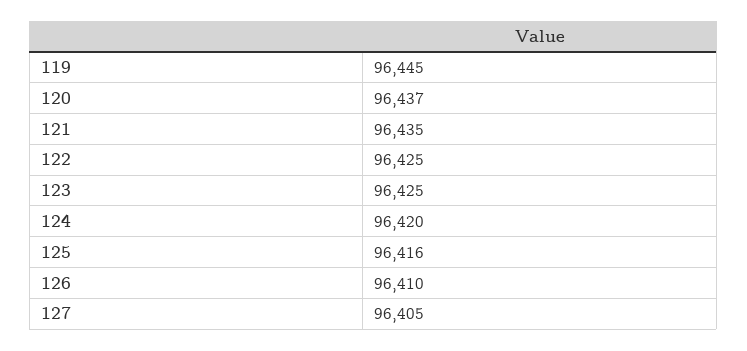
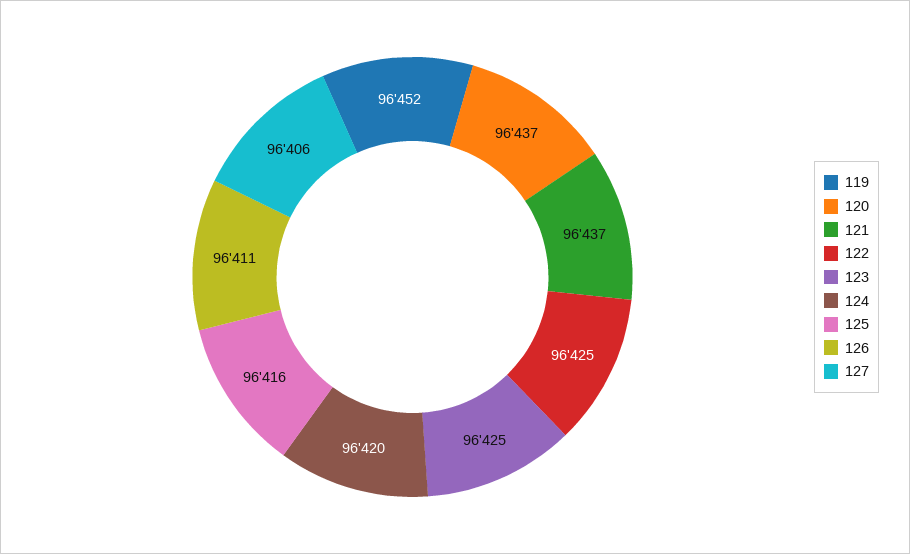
119: 96445 -> 96452
121: 96435 -> 96437
126: 96410 -> 96411
127: 96405 -> 96406

